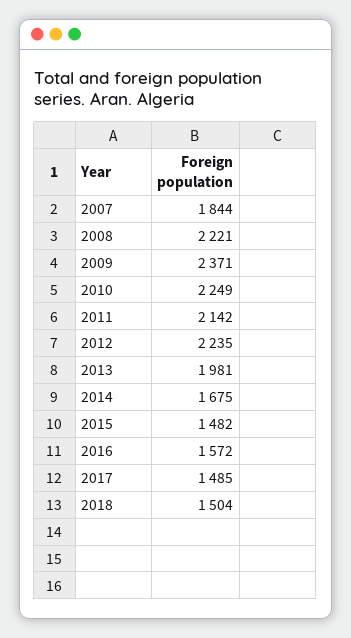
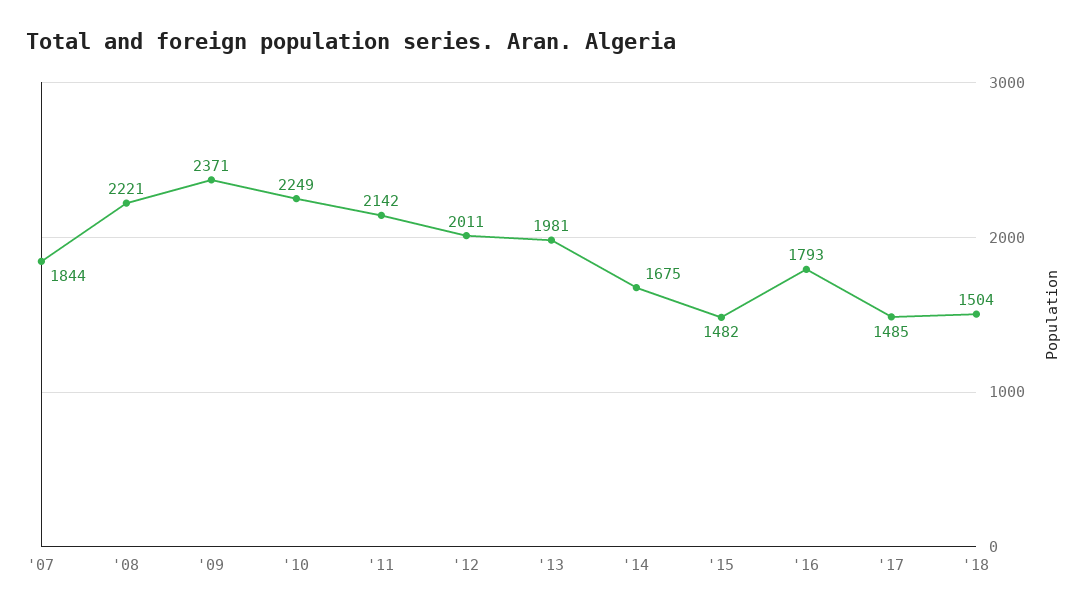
2012: 2235 -> 2011
2016: 1572 -> 1793

